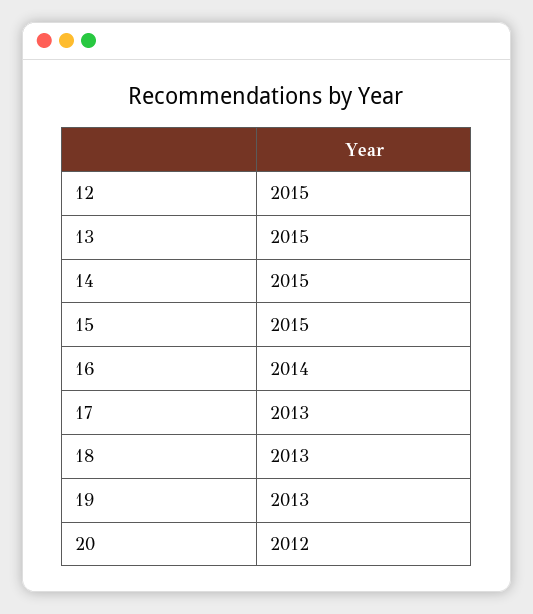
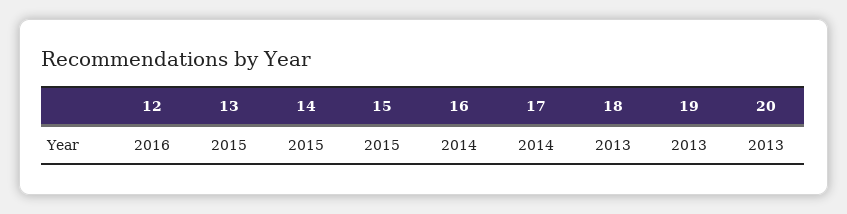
12: 2015 -> 2016
17: 2013 -> 2014
20: 2012 -> 2013

